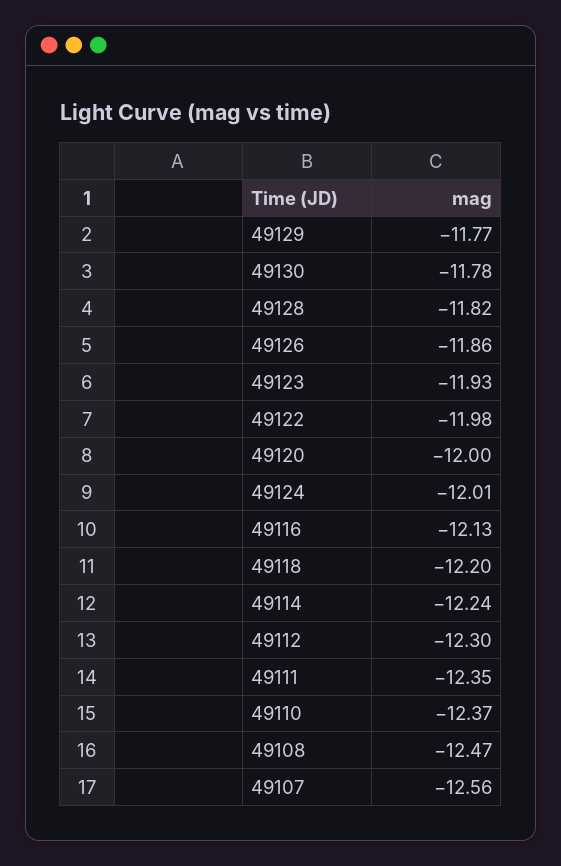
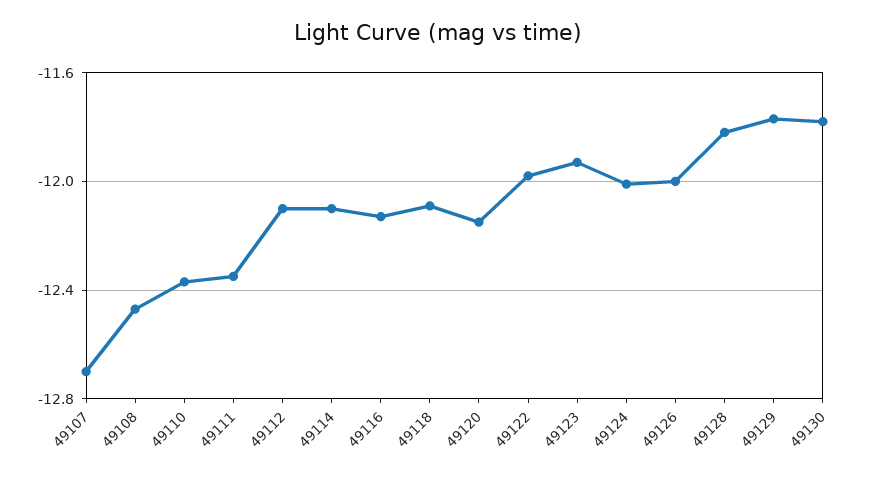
49126: -11.86 -> -12
49120: -12 -> -12.15
49118: -12.2 -> -12.1
49114: -12.24 -> -12.1
49112: -12.3 -> -12.1
49107: -12.56 -> -12.7

